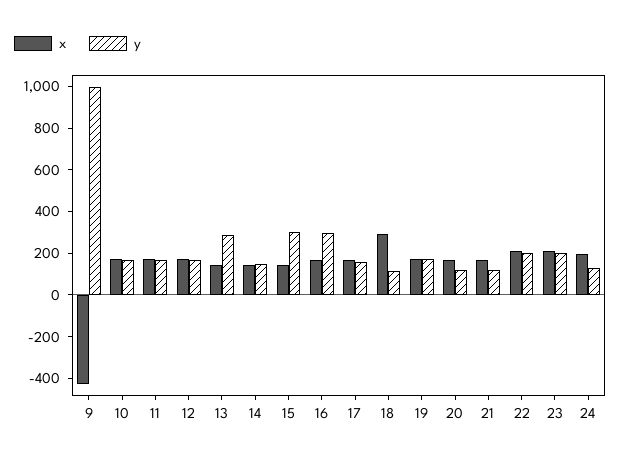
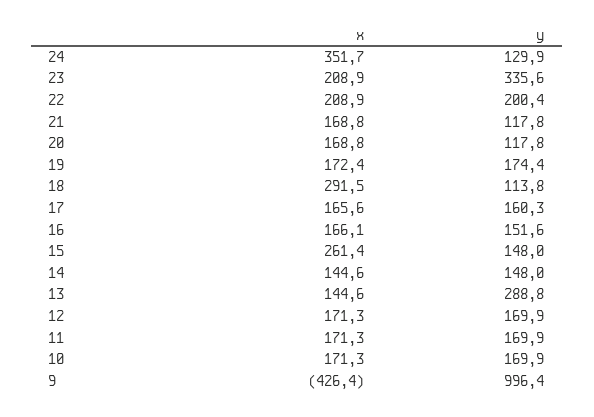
x, 15: 150 -> 261.4
y, 15: 300 -> 148
y, 16: 300 -> 151.6
y, 23: 200 -> 335.6
x, 24: 200 -> 351.7

